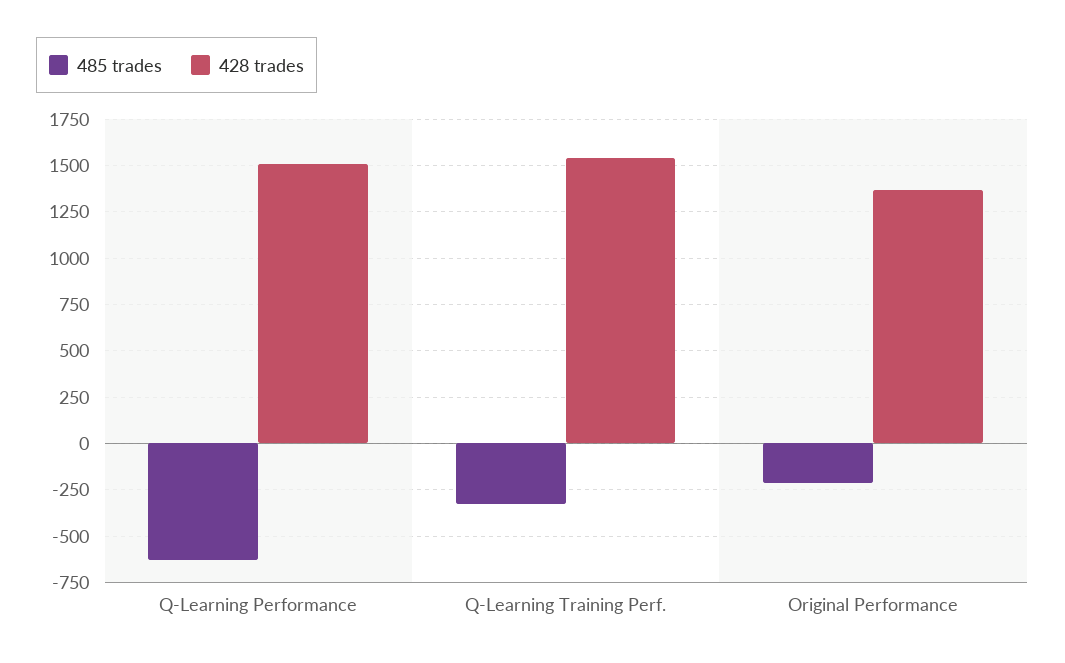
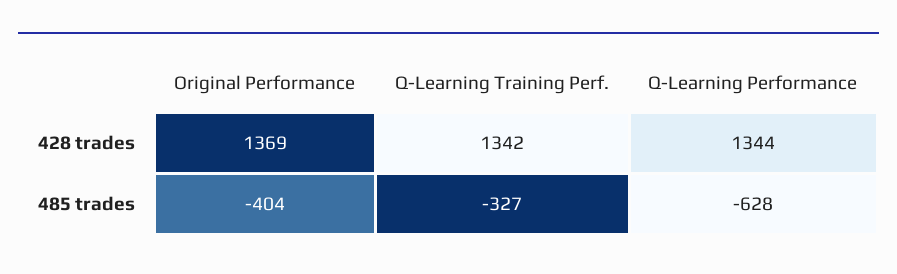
428 trades, Q-Learning Performance: 1500 -> 1344
428 trades, Q-Learning Training Perf.: 1550 -> 1342
485 trades, Original Performance: -200 -> -404

